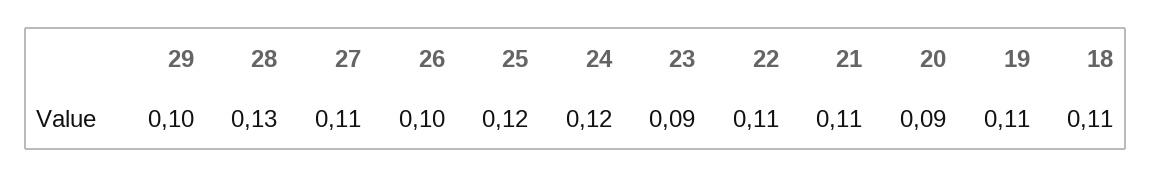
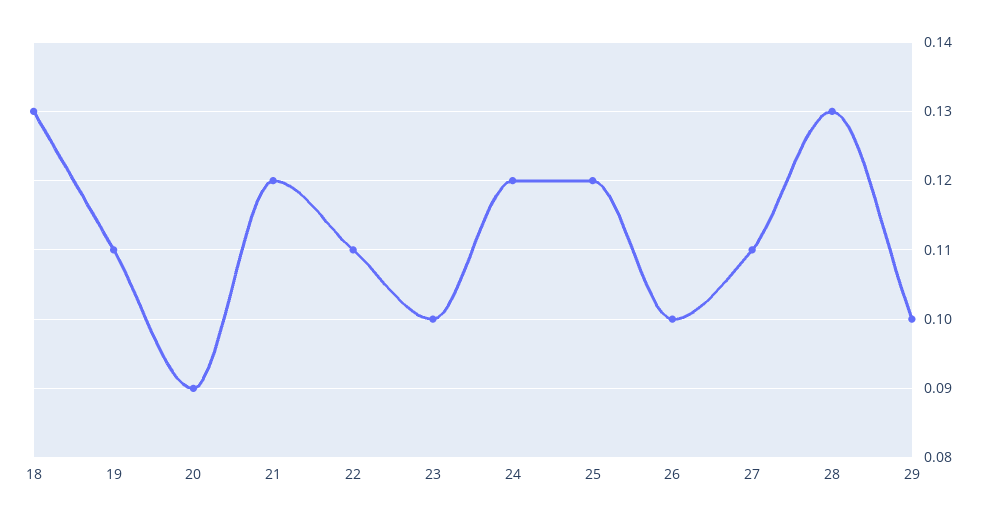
23: 0.09 -> 0.1
21: 0.11 -> 0.12
18: 0.11 -> 0.13

